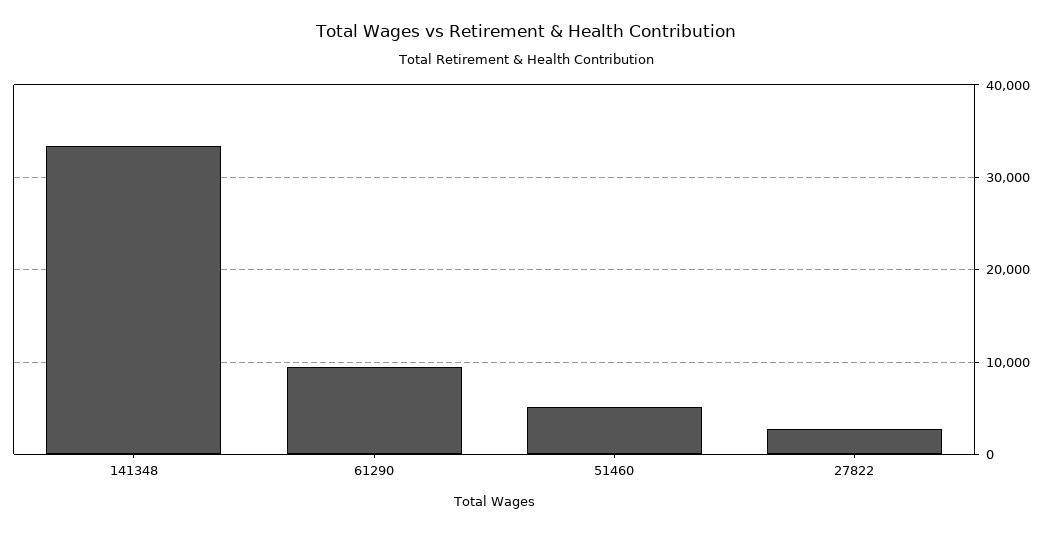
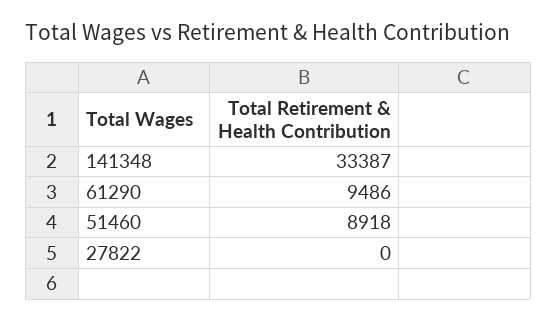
51460: 5000 -> 8918
27822: 3000 -> 0

